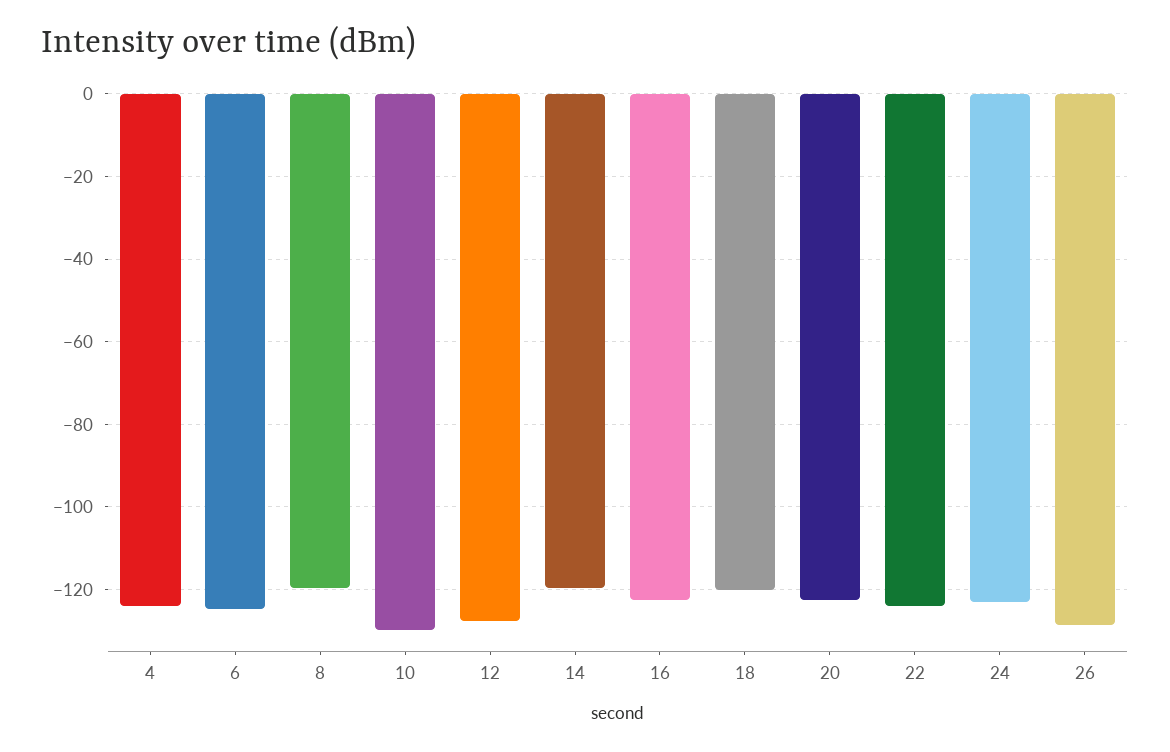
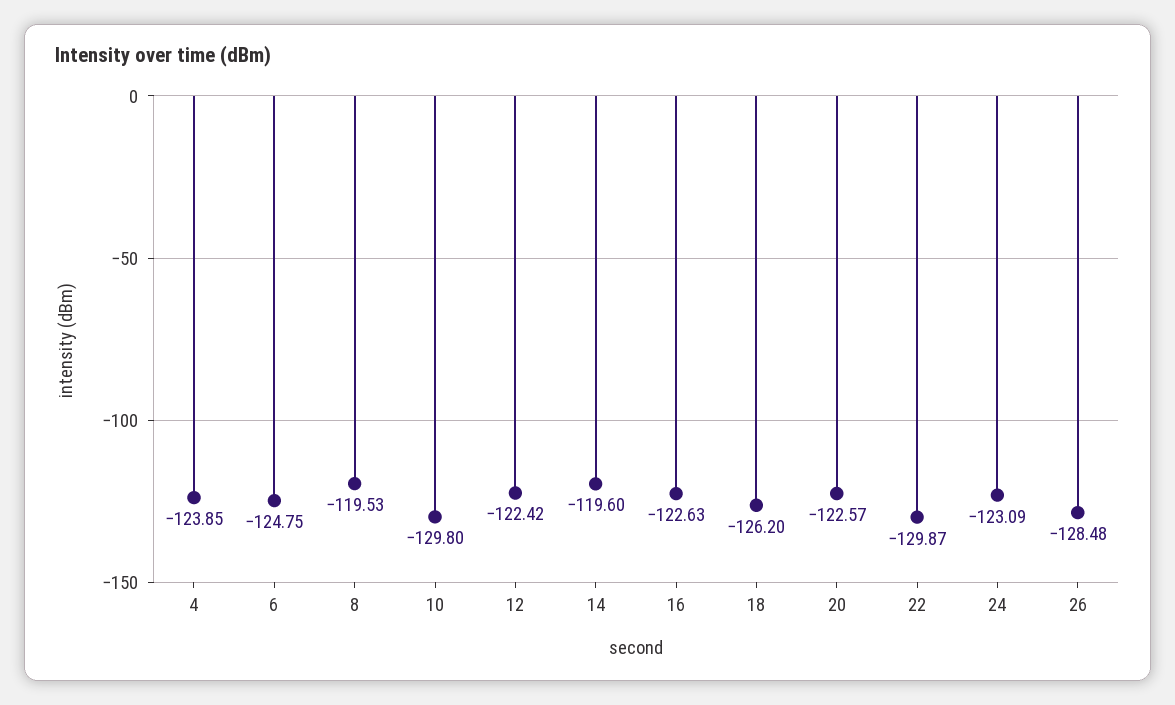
12: -128 -> -122.42
18: -120 -> -126.2
22: -124 -> -129.87

